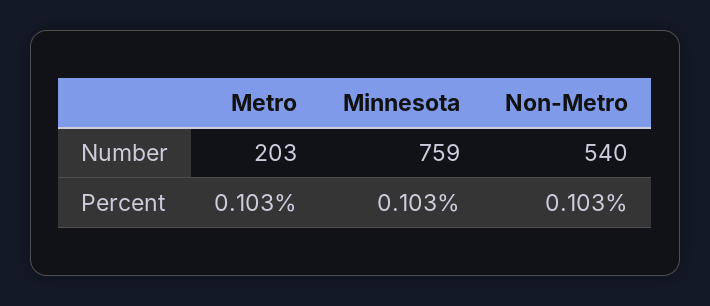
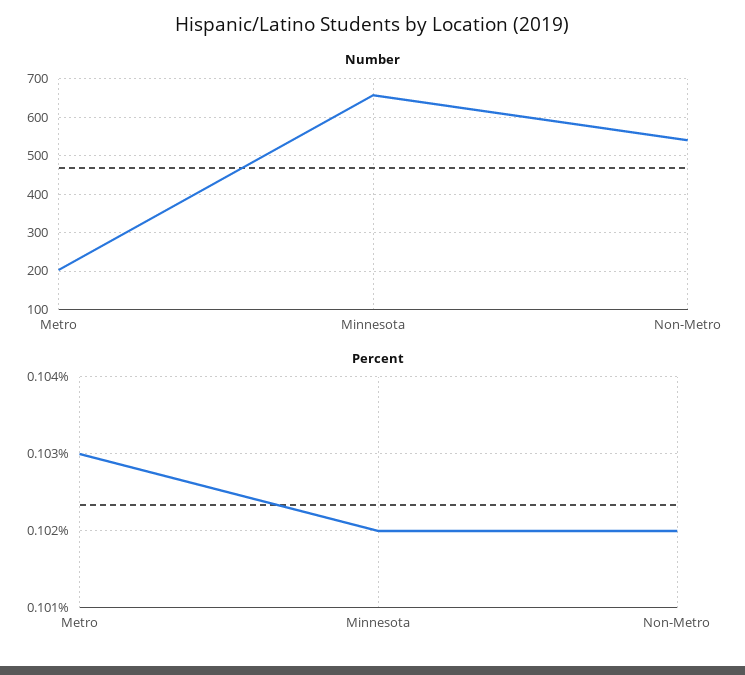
Number, Minnesota: 759 -> 660
Percent, Minnesota: 0.103 -> 0.102
Percent, Non-Metro: 0.103 -> 0.102

